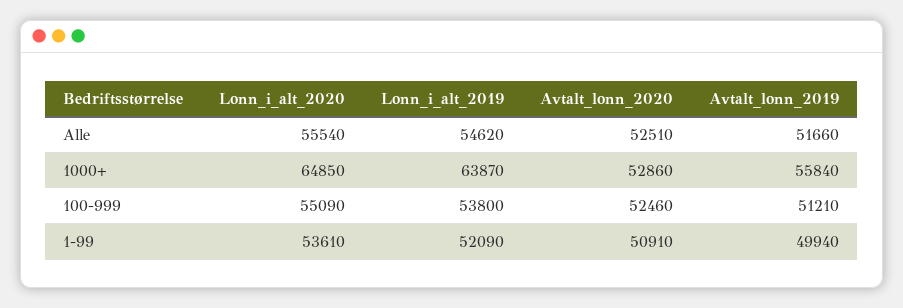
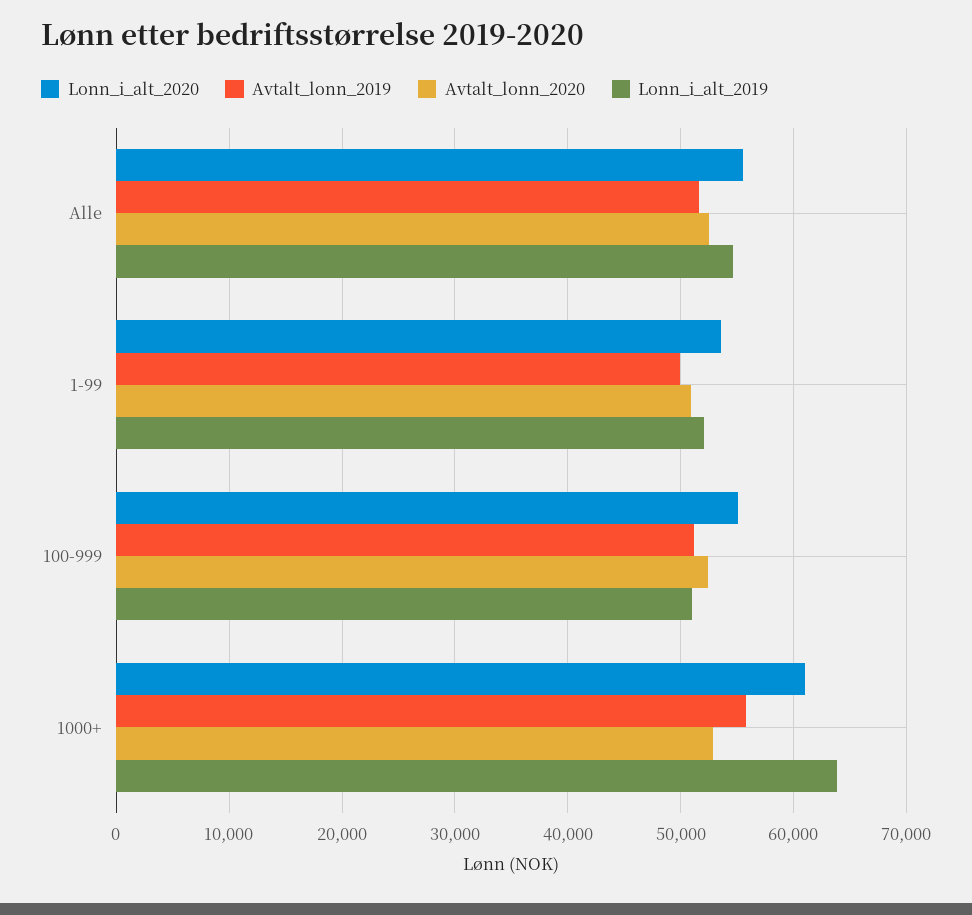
Lonn_i_alt_2020, 1000+: 64850 -> 61000
Lonn_i_alt_2019, 100-999: 53800 -> 51000

